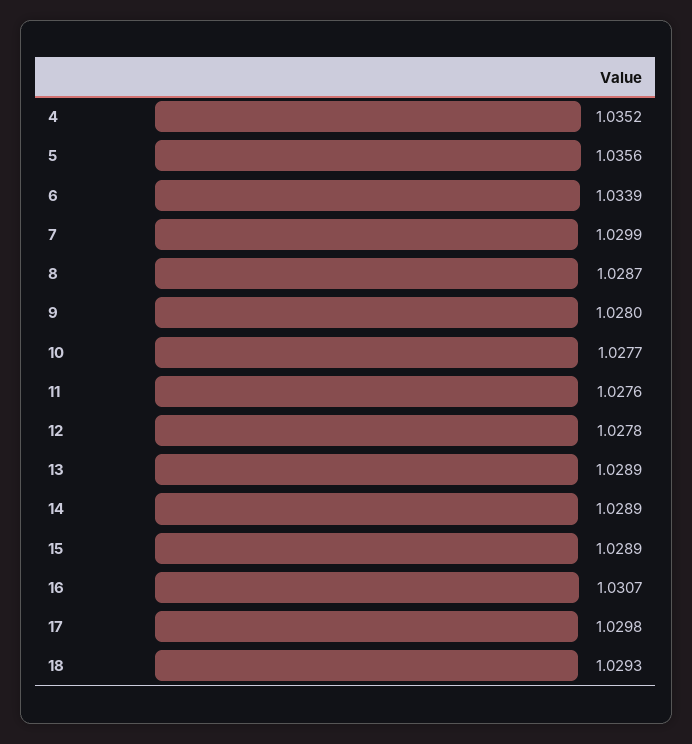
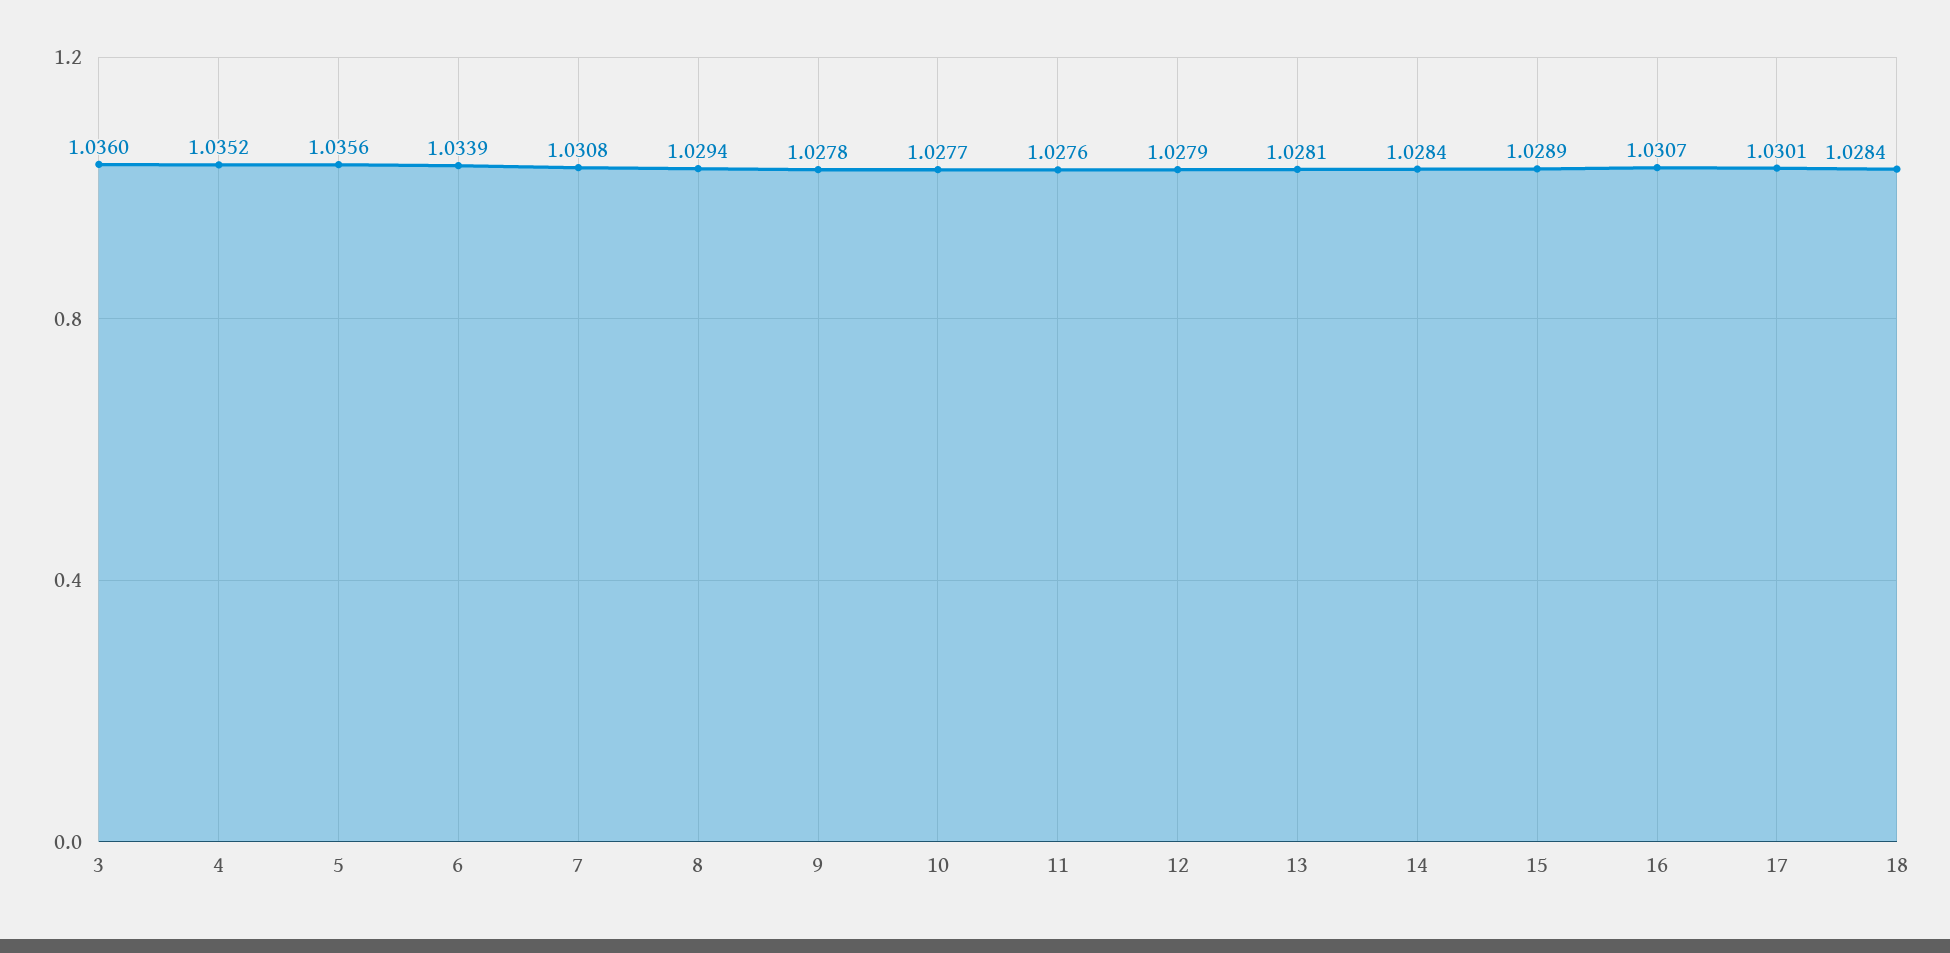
7: 1.0299 -> 1.0308
8: 1.0287 -> 1.0294
9: 1.028 -> 1.0278
12: 1.0278 -> 1.0279
13: 1.0289 -> 1.0281
14: 1.0289 -> 1.0284
17: 1.0298 -> 1.0301
18: 1.0293 -> 1.0284
3: none -> 1.036

